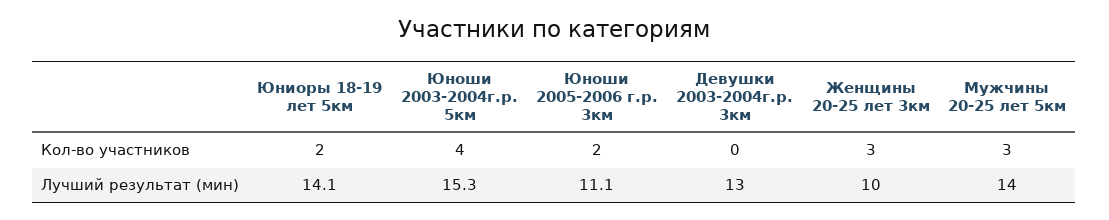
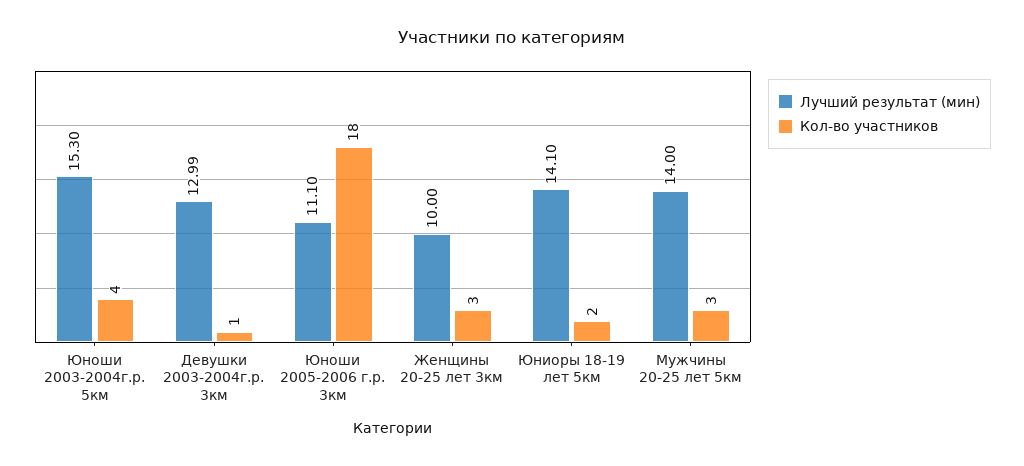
Кол-во участников, Юноши 2005-2006 г.р. 3км: 2 -> 18
Кол-во участников, Девушки 2003-2004г.р. 3км: 0 -> 1

